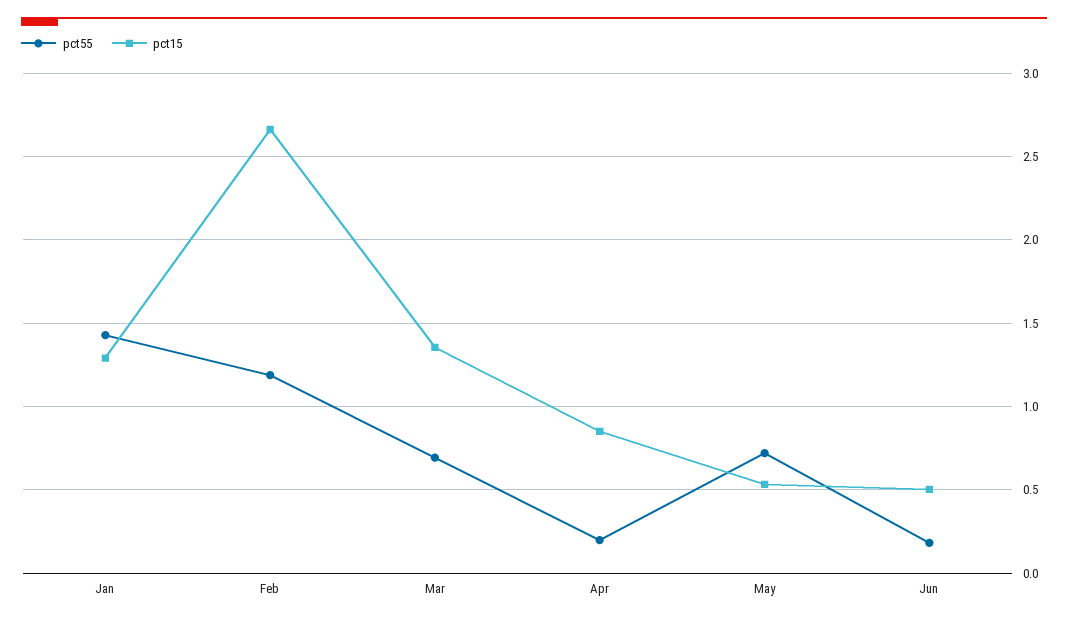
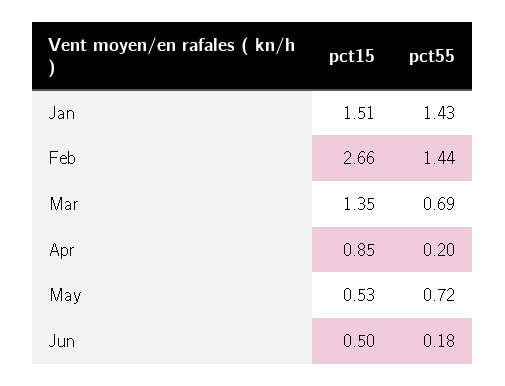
pct15, Jan: 1.3 -> 1.51
pct55, Feb: 1.2 -> 1.44

